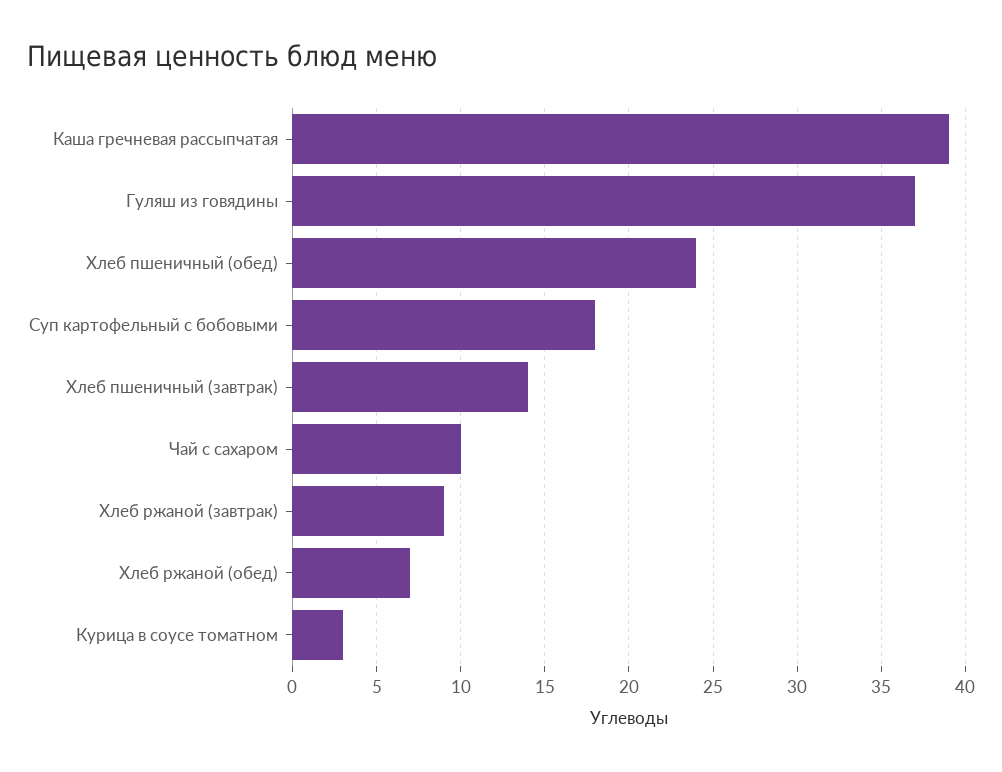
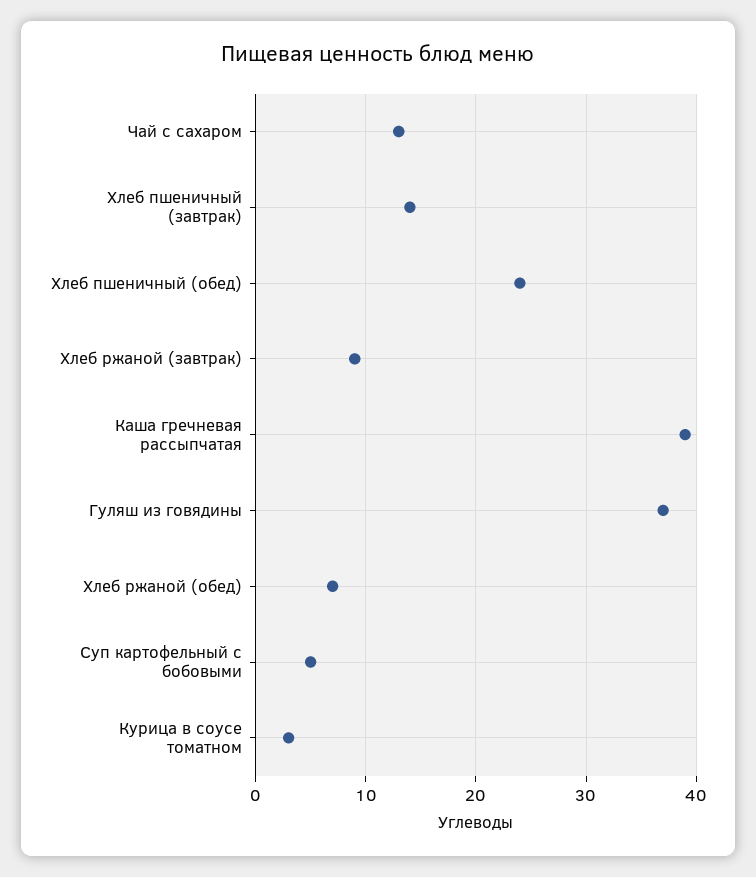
Суп картофельный с бобовыми: 18 -> 5
Чай с сахаром: 10 -> 13

